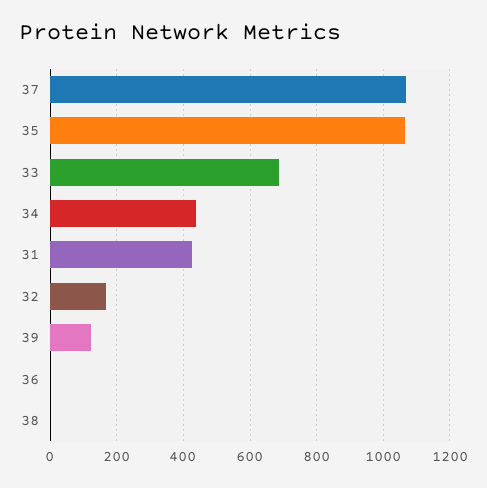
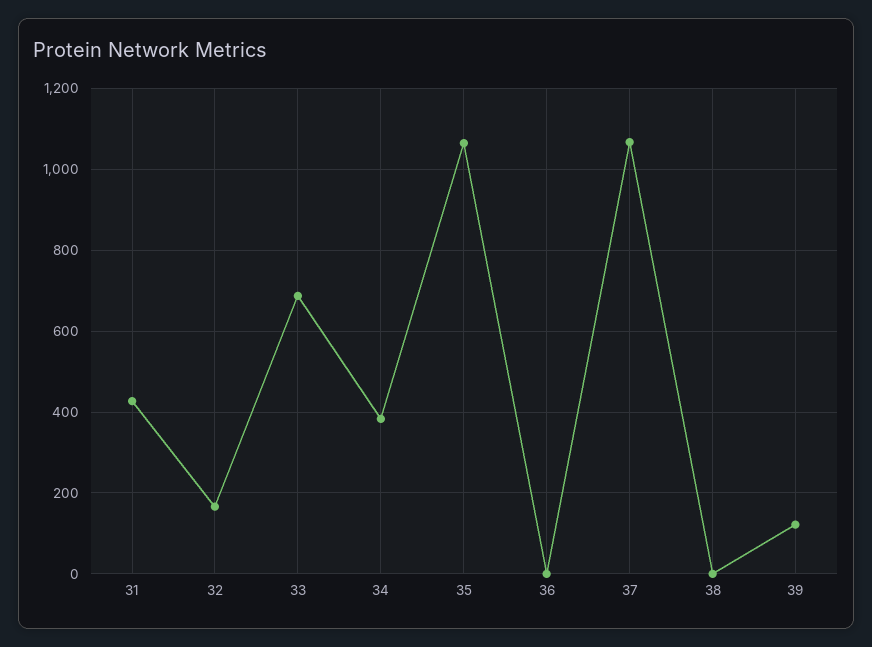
34: 440 -> 380

